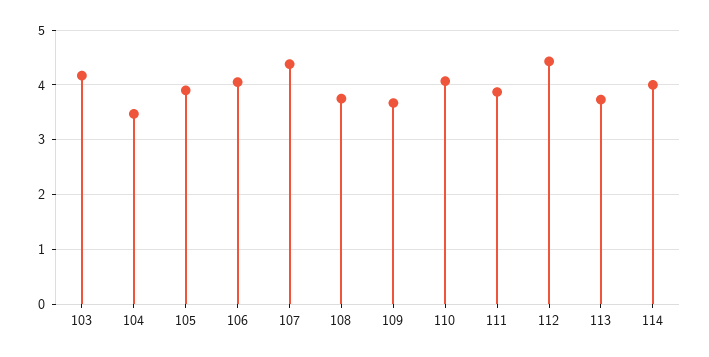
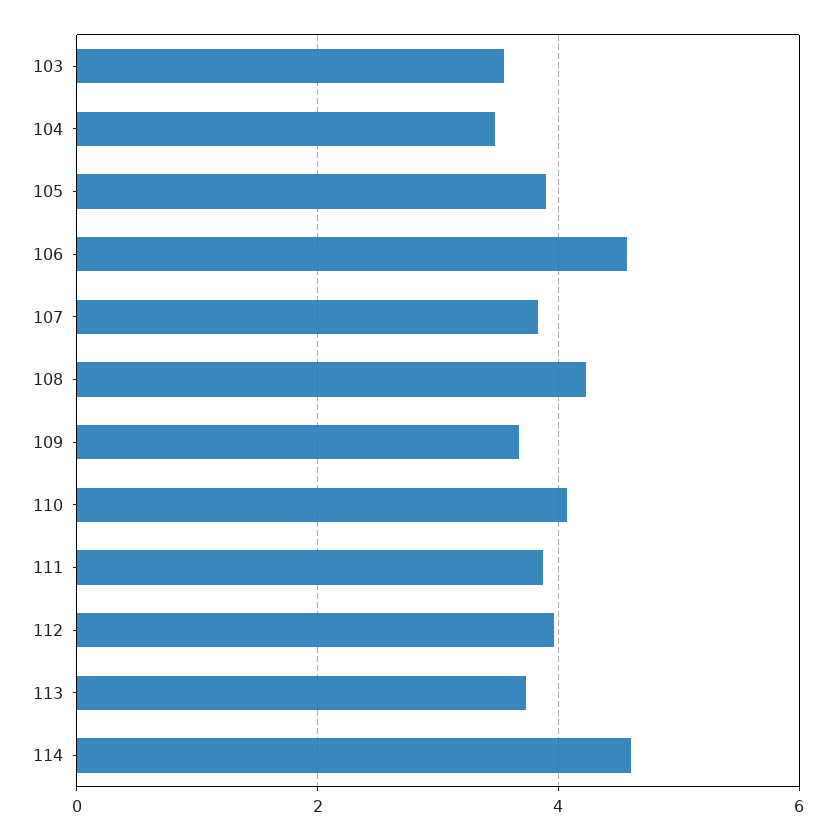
103: 4.2 -> 3.6
106: 4 -> 4.6
107: 4.4 -> 3.8
108: 3.8 -> 4.2
112: 4.4 -> 4
114: 4 -> 4.6

